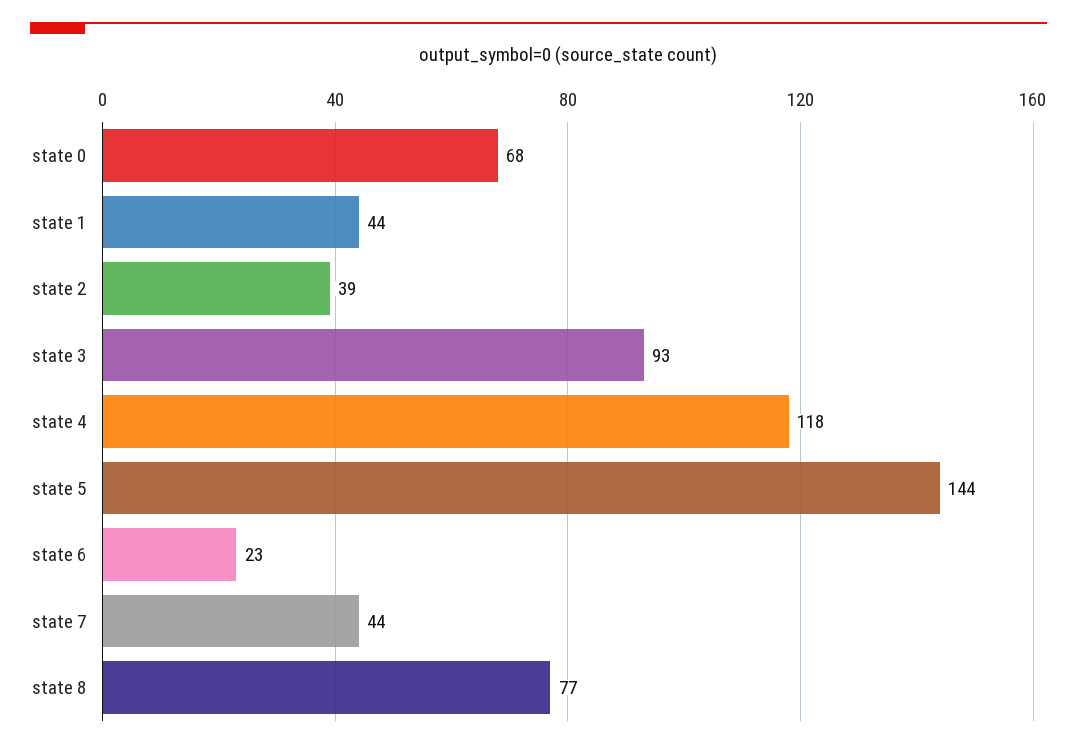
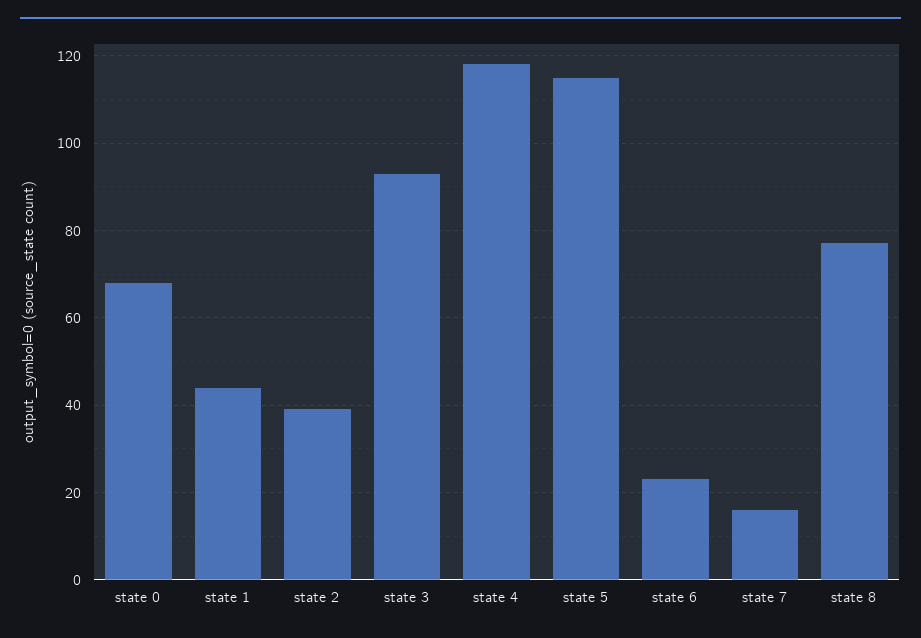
state 5: 144 -> 115
state 7: 44 -> 15

